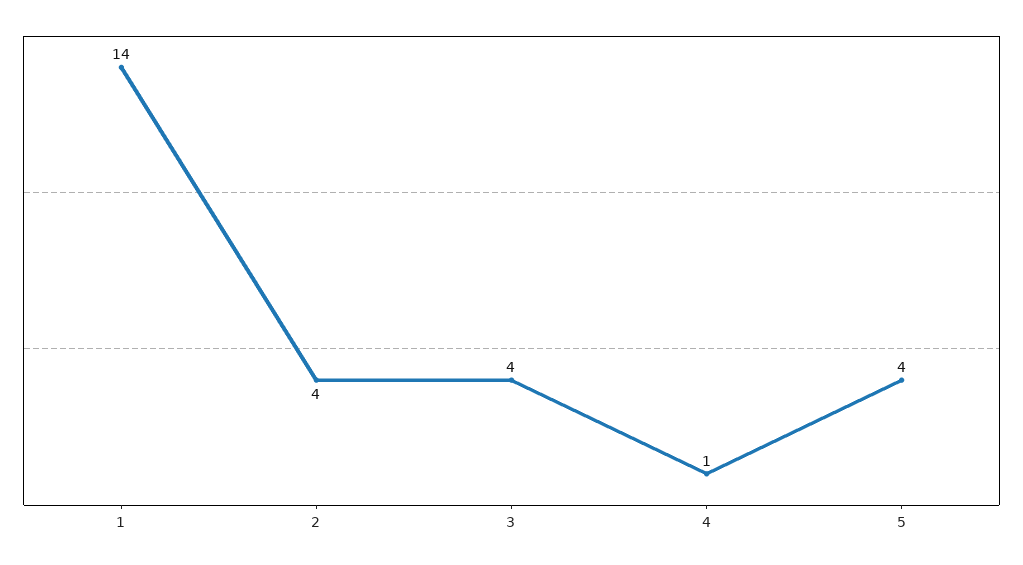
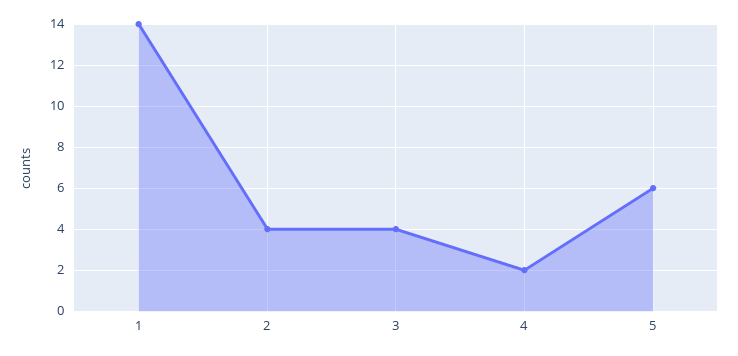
4: 1 -> 2
5: 4 -> 6

